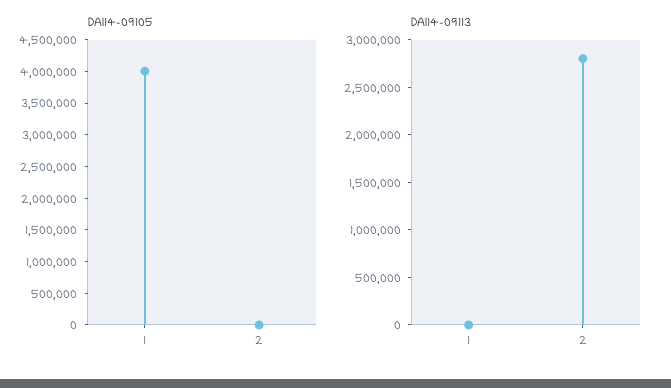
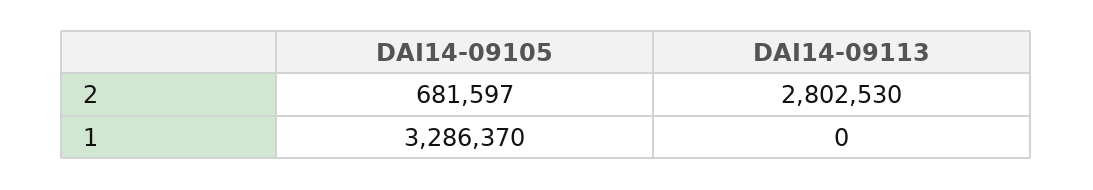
DAI14-09105, 1: 4000000 -> 3286370
DAI14-09105, 2: 0 -> 681597

